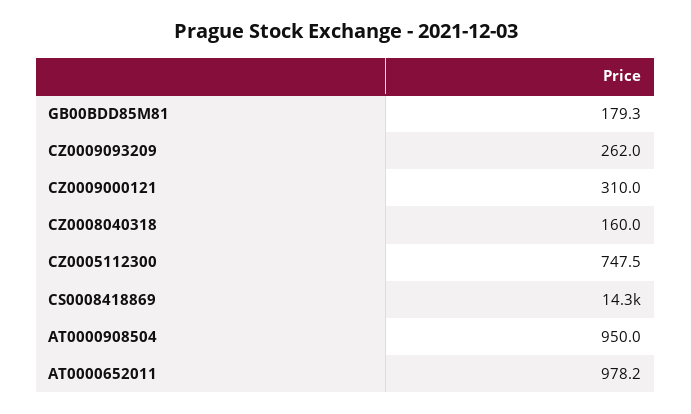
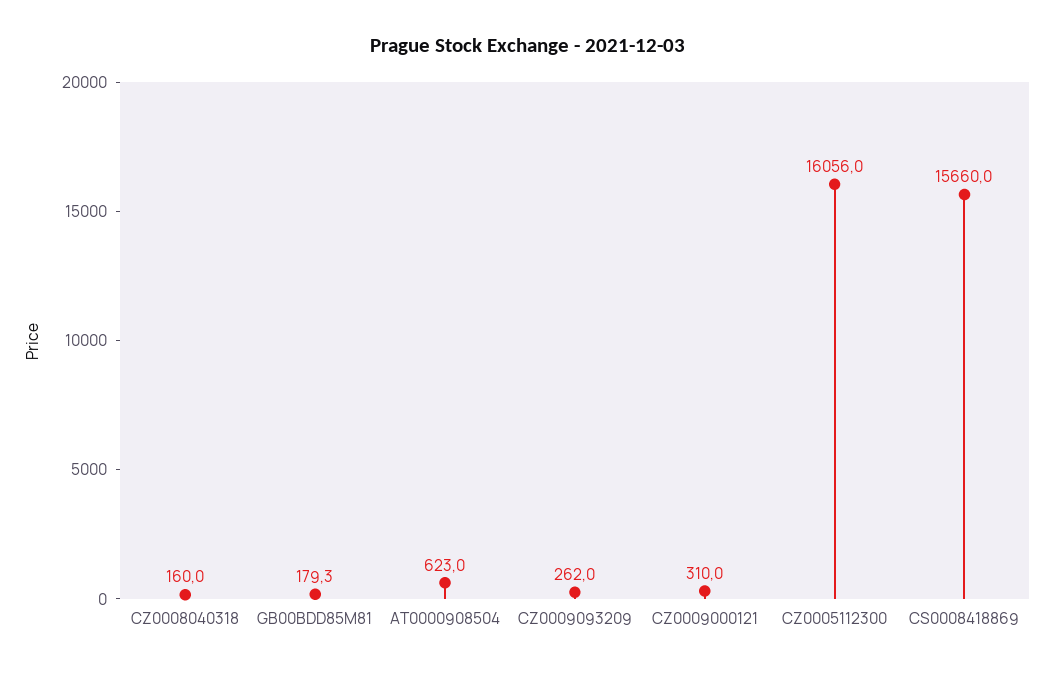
CZ0005112300: 747.5 -> 16056
CS0008418869: 14300 -> 15660
AT0000908504: 950 -> 623
AT0000652011: 978.2 -> none

